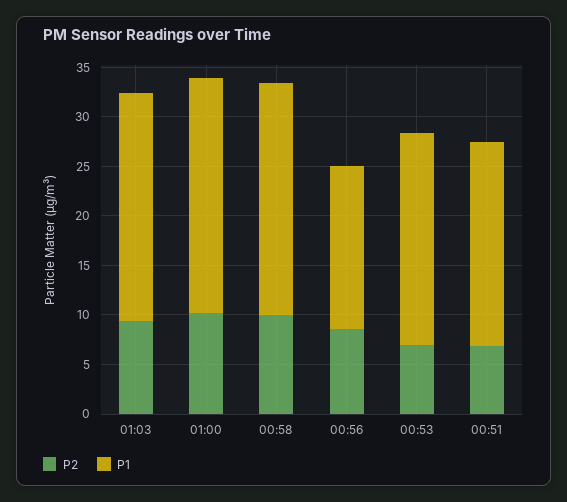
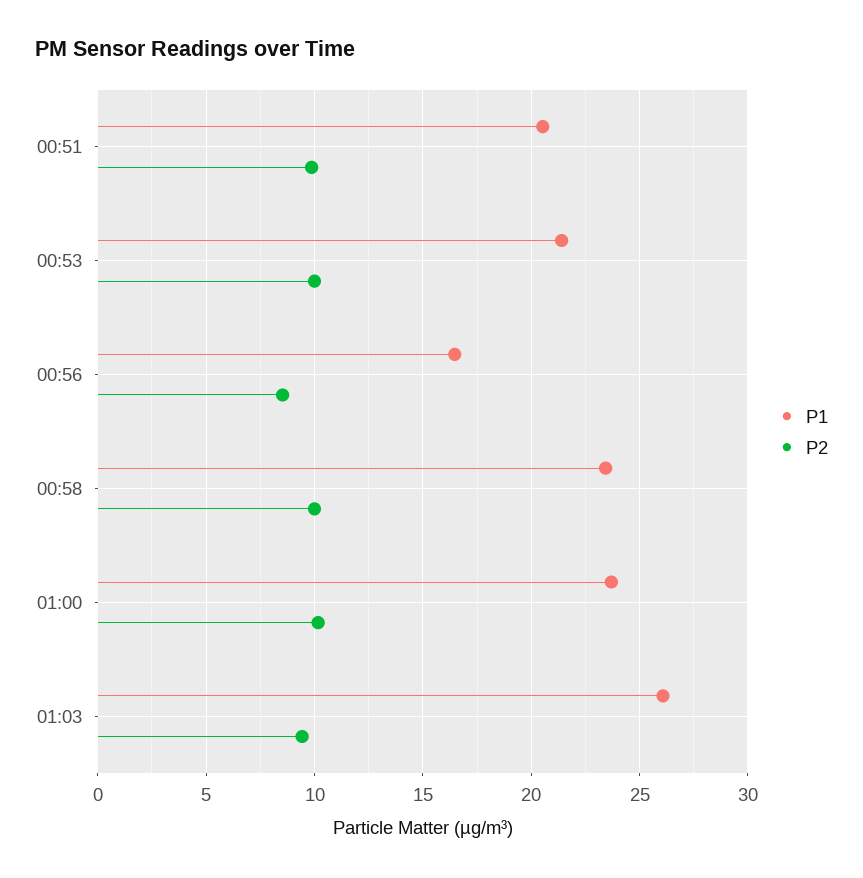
P1, 01:03: 23 -> 26
P2, 00:53: 7 -> 10
P2, 00:51: 7 -> 10

